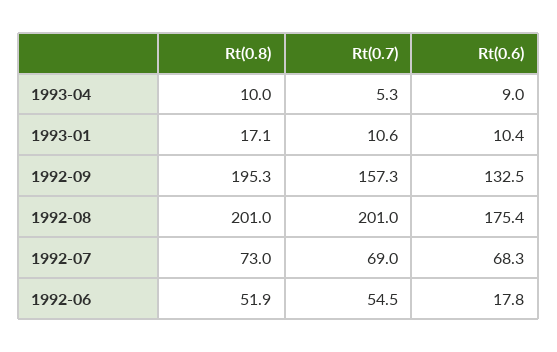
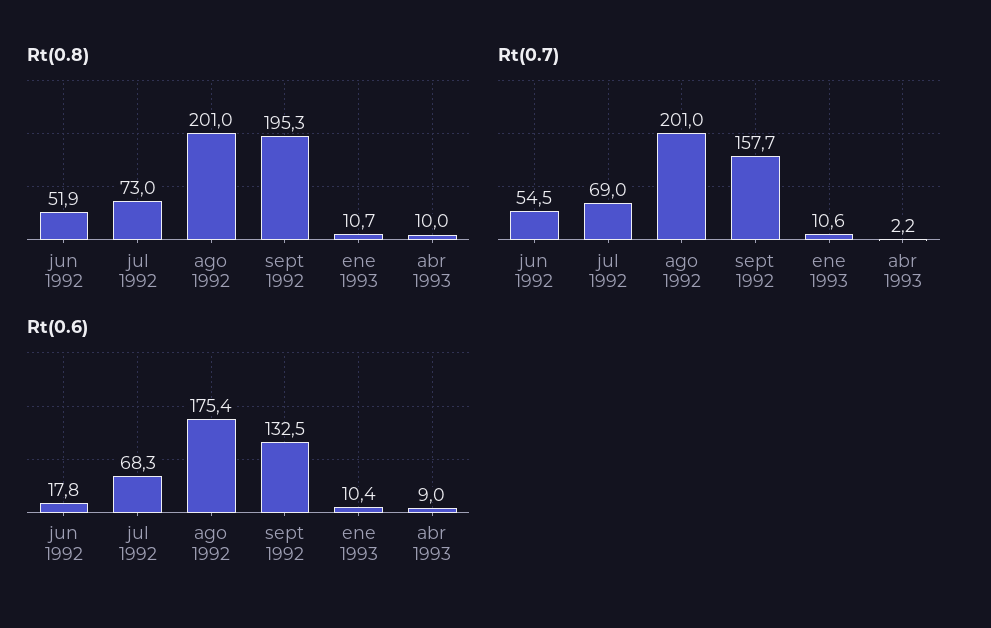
Rt(0.7), 1993-04: 5.3 -> 2.2
Rt(0.8), 1993-01: 17.1 -> 10.7
Rt(0.7), 1992-09: 157.3 -> 157.7

